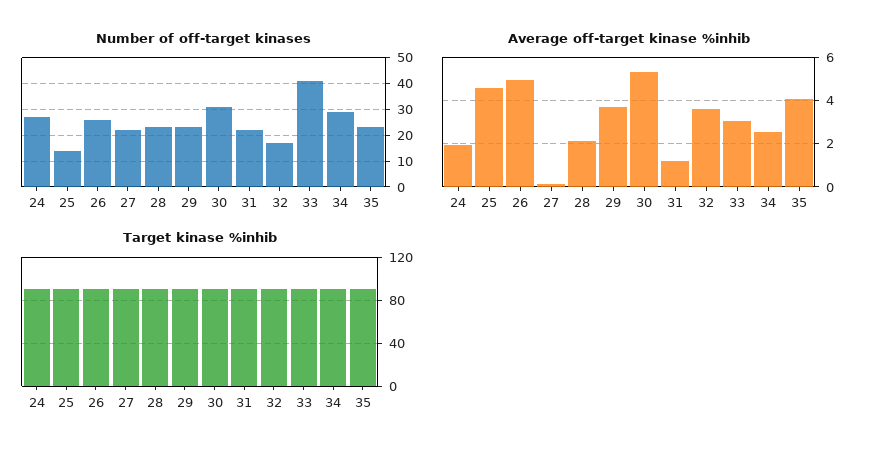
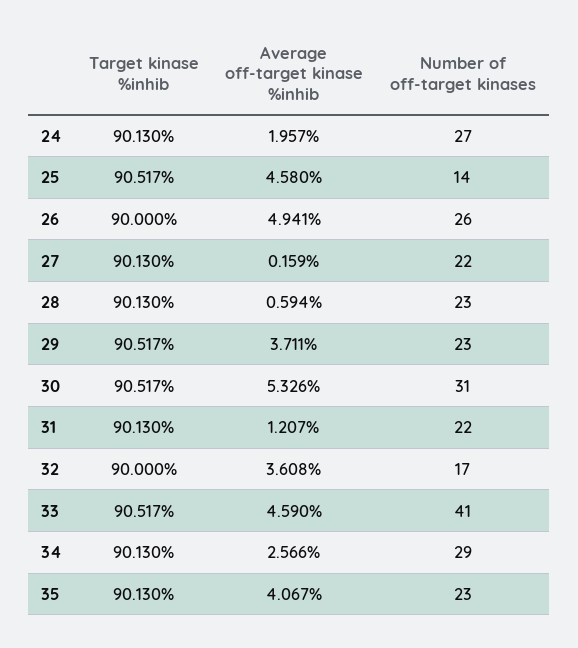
Average off-target kinase %inhib, 28: 2 -> 0.594
Average off-target kinase %inhib, 33: 3 -> 4.59

